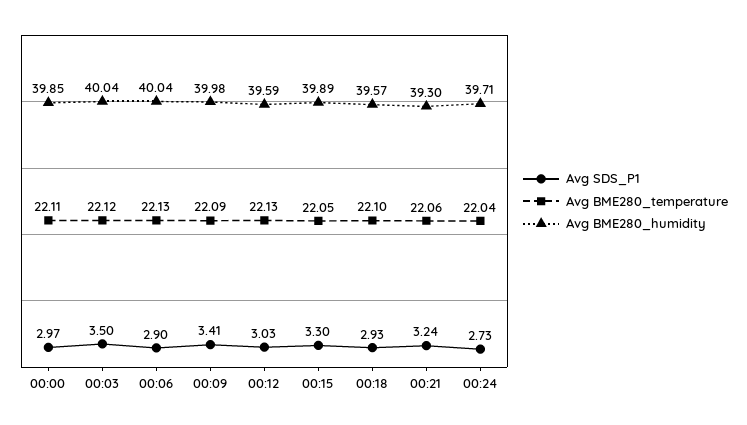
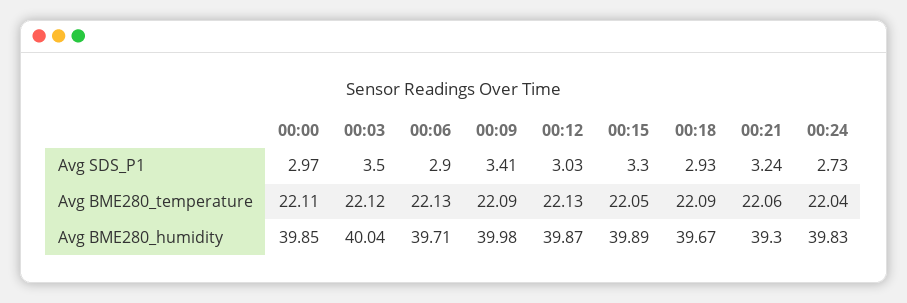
Avg BME280_humidity, 00:06: 40.04 -> 39.71
Avg BME280_humidity, 00:12: 39.59 -> 39.87
Avg BME280_temperature, 00:18: 22.1 -> 22.09
Avg BME280_humidity, 00:18: 39.57 -> 39.67
Avg BME280_humidity, 00:24: 39.71 -> 39.83

